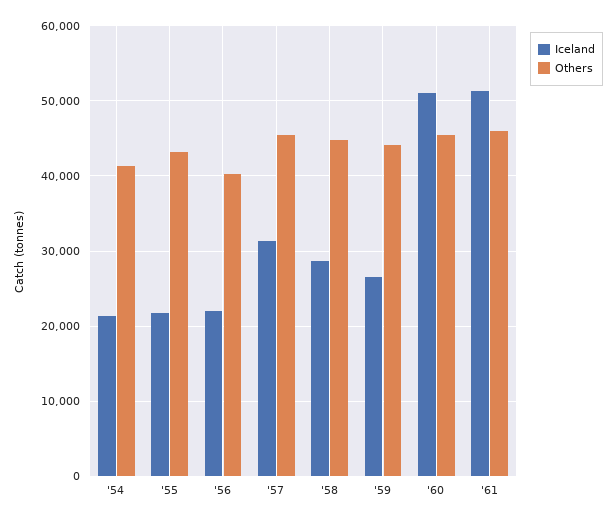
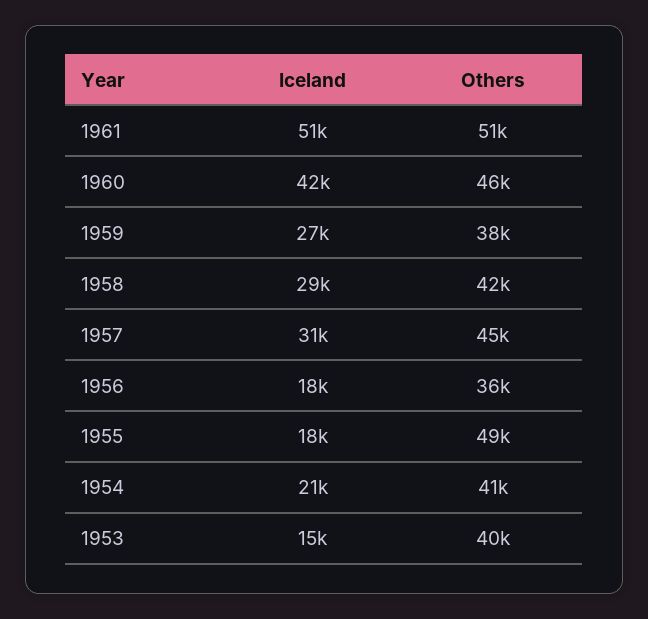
Iceland, '55: 22000 -> 18000
Others, '55: 43000 -> 49000
Iceland, '56: 22000 -> 18000
Others, '56: 40000 -> 36000
Others, '58: 45000 -> 42000
Others, '59: 44000 -> 38000
Iceland, '60: 51000 -> 42000
Others, '61: 46000 -> 51000
Iceland, 1953: none -> 15000
Others, 1953: none -> 40000

